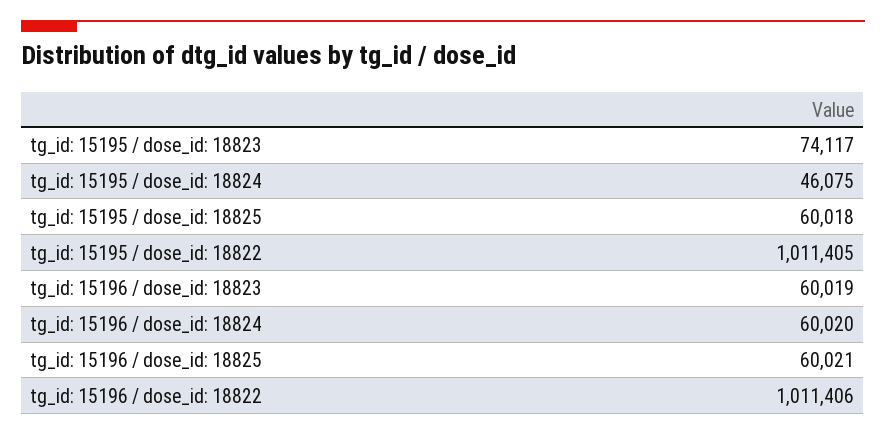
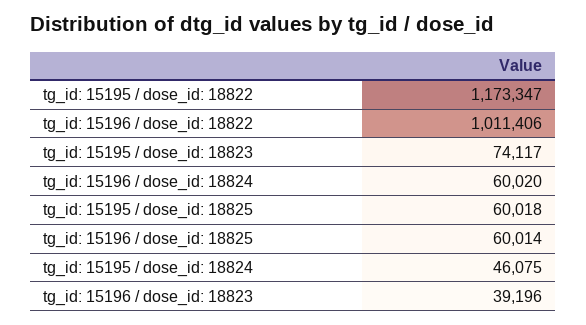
tg_id: 15195 / dose_id: 18822: 1011405 -> 1173347
tg_id: 15196 / dose_id: 18823: 60019 -> 39196
tg_id: 15196 / dose_id: 18825: 60021 -> 60014

